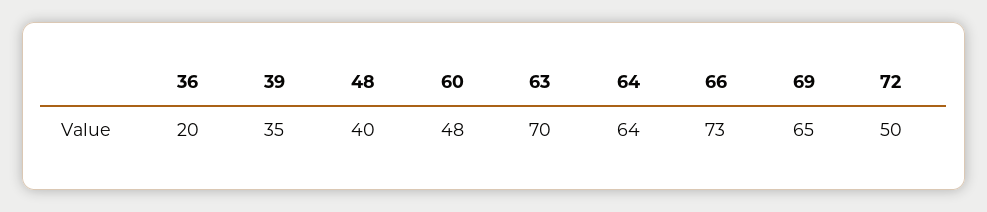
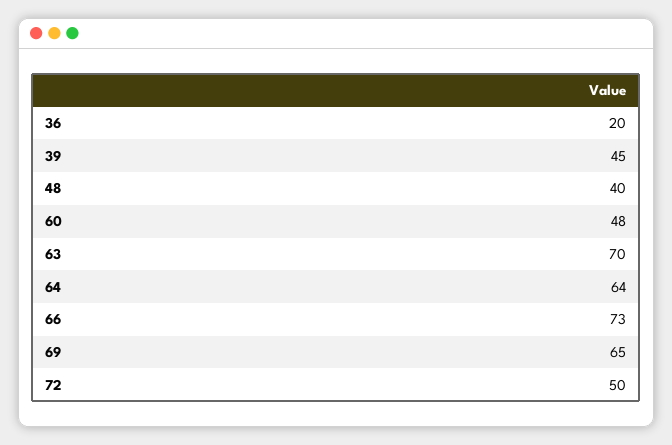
39: 35 -> 45

